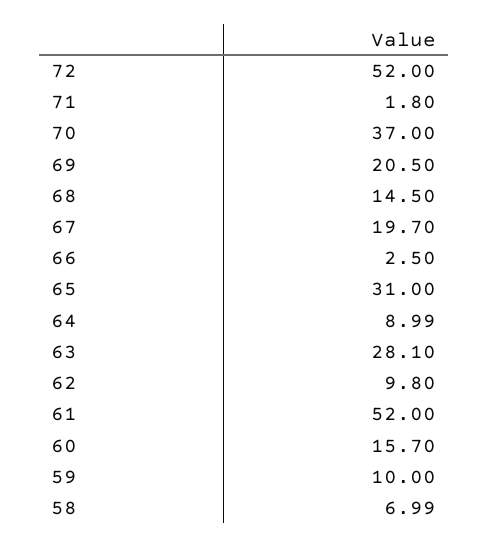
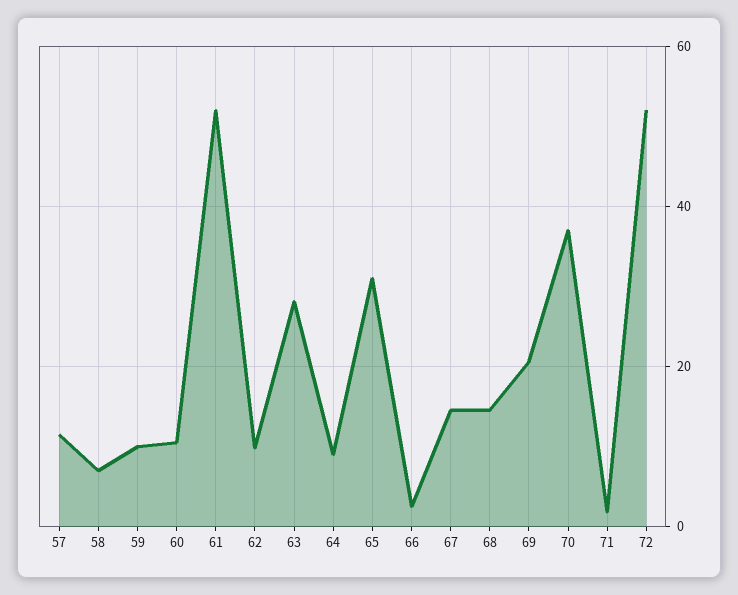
67: 19.7 -> 14
60: 15.7 -> 10
57: none -> 12

